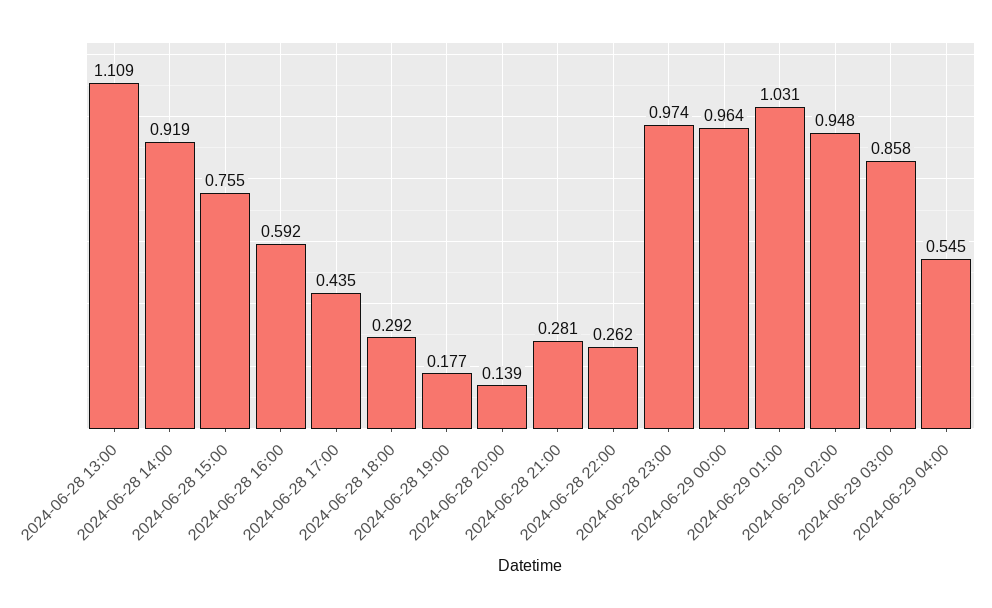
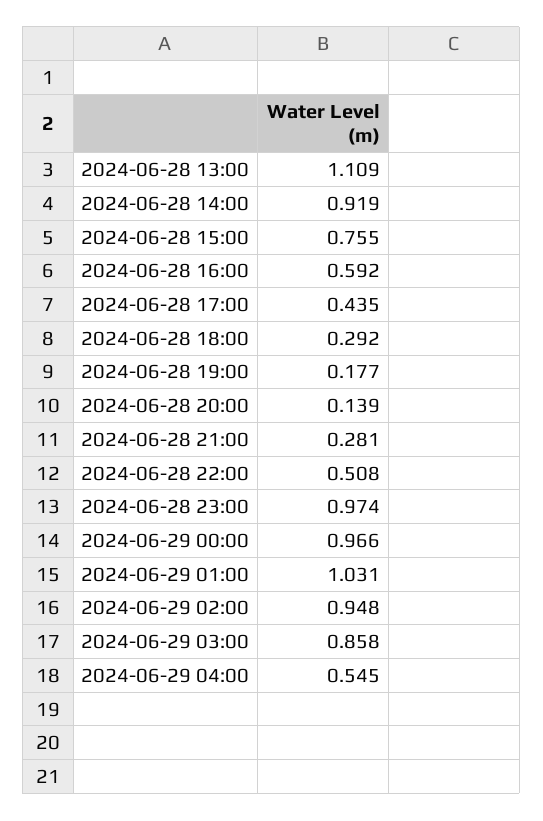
2024-06-28 22:00: 0.262 -> 0.508
2024-06-29 00:00: 0.964 -> 0.966

